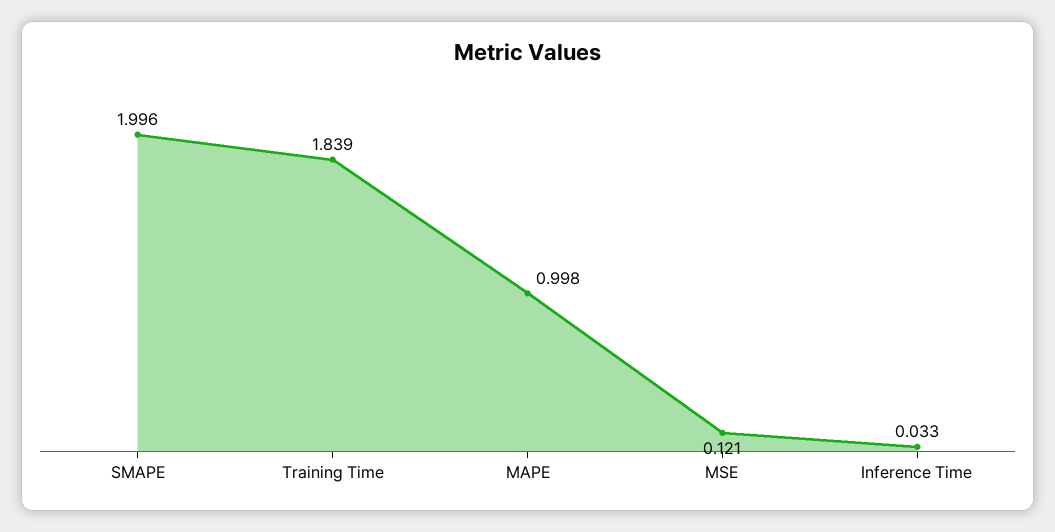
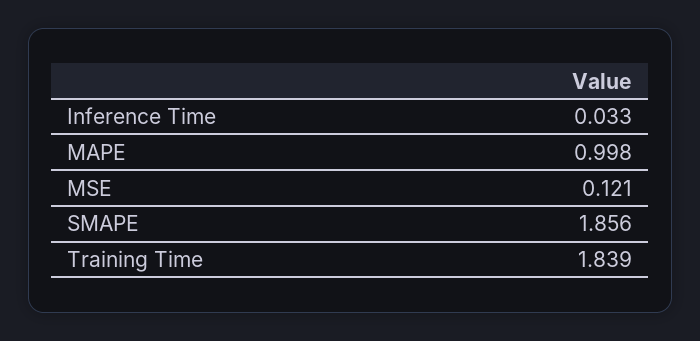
SMAPE: 1.996 -> 1.856

